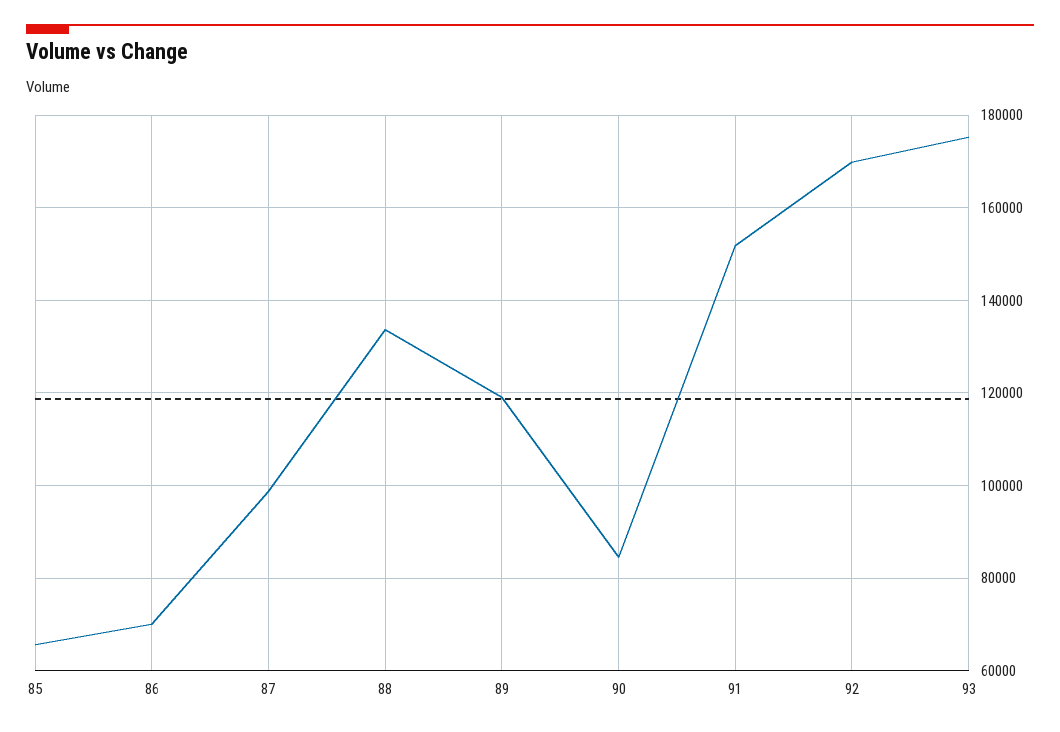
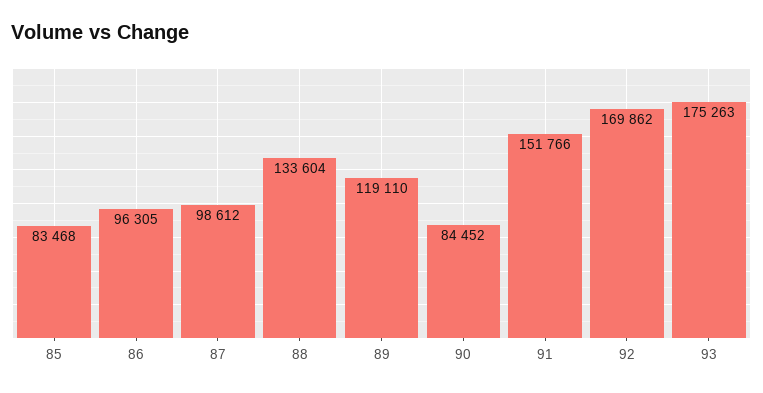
85: 66000 -> 83468
86: 70000 -> 96305

